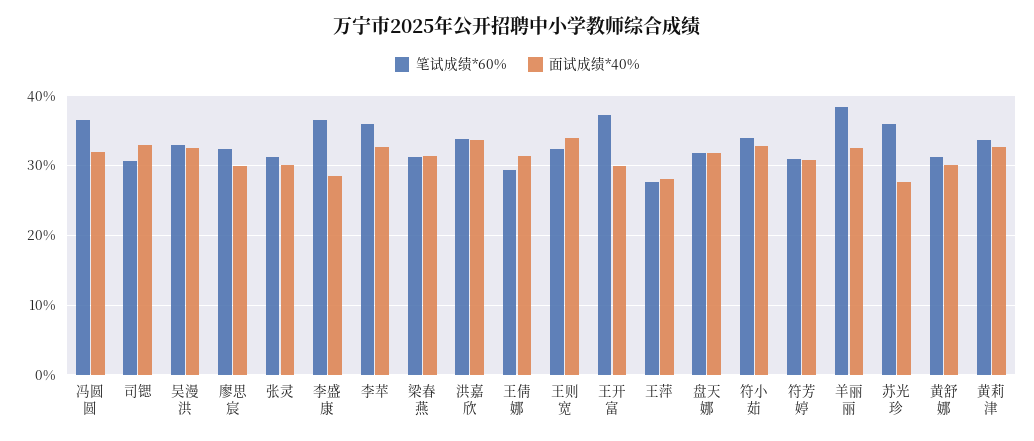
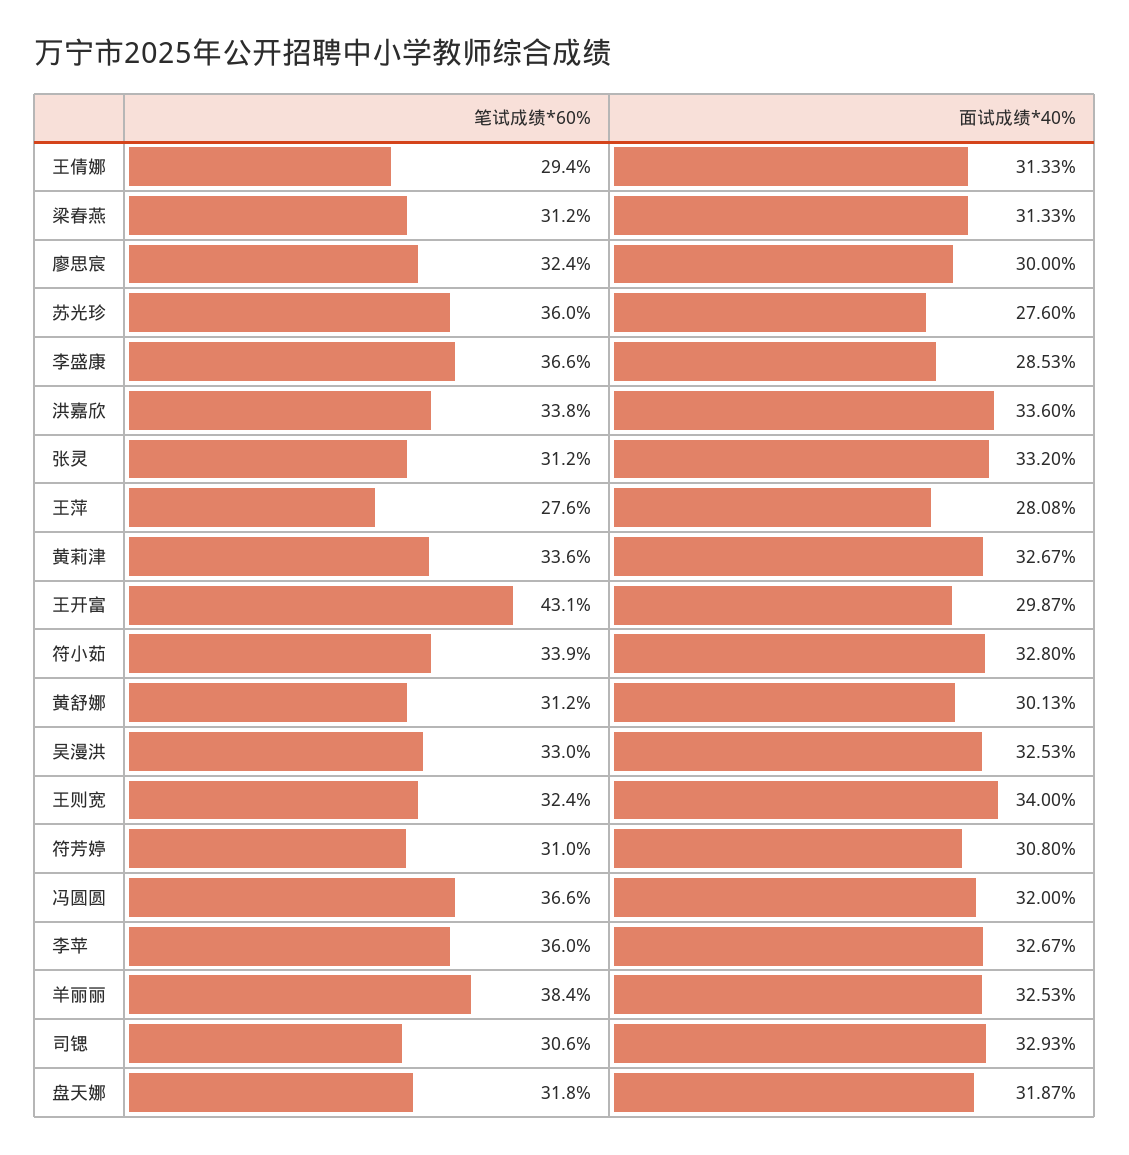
面试成绩*40%, 张灵: 30 -> 33.2
笔试成绩*60%, 王开富: 37 -> 43.1

